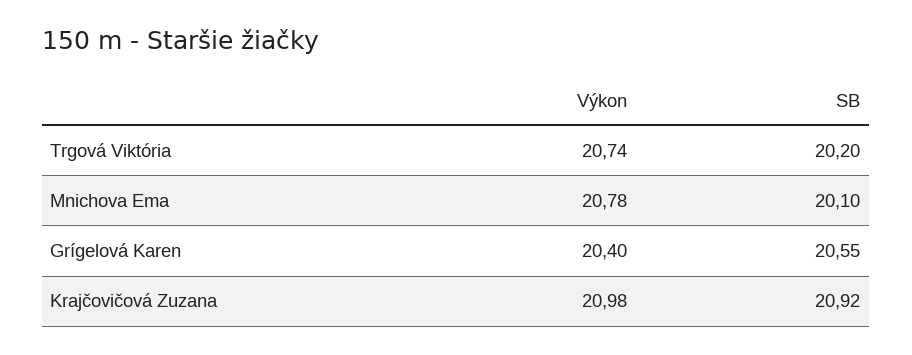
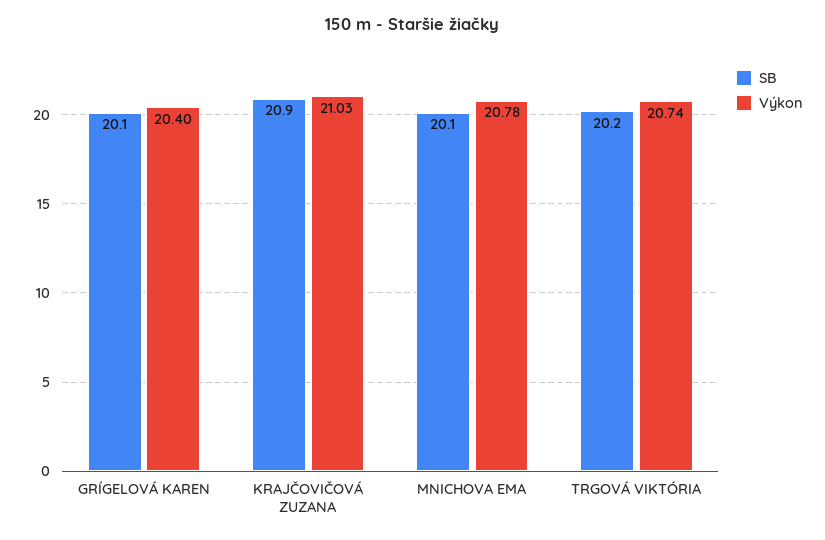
SB, Grígelová Karen: 20.55 -> 20.1
Výkon, Krajčovičová Zuzana: 20.98 -> 21.03
SB, Krajčovičová Zuzana: 20.92 -> 20.9

